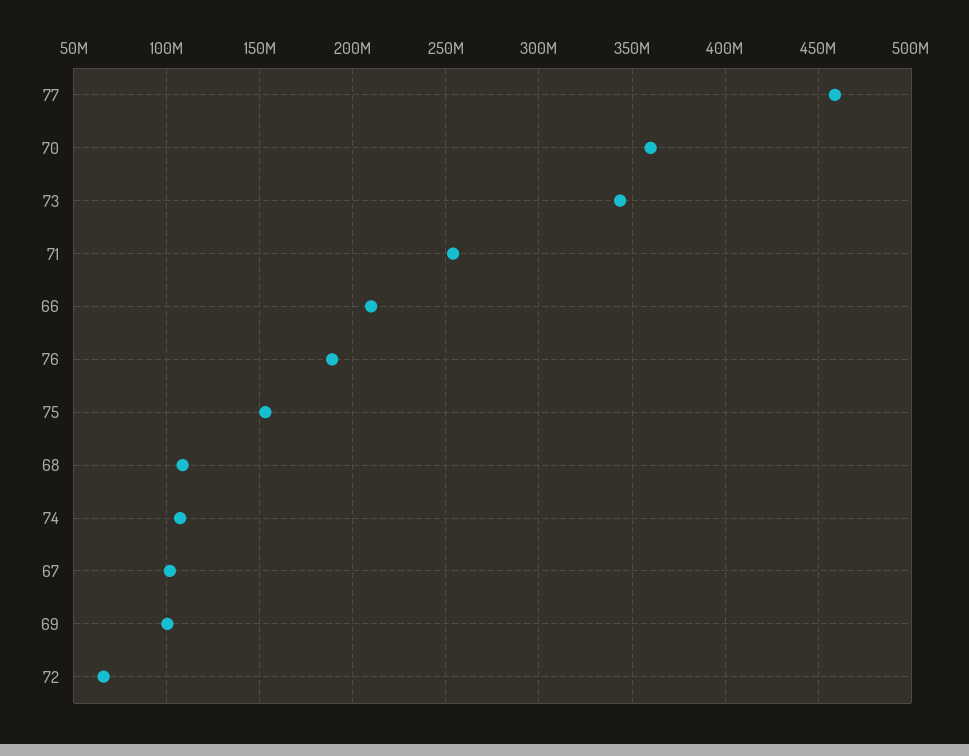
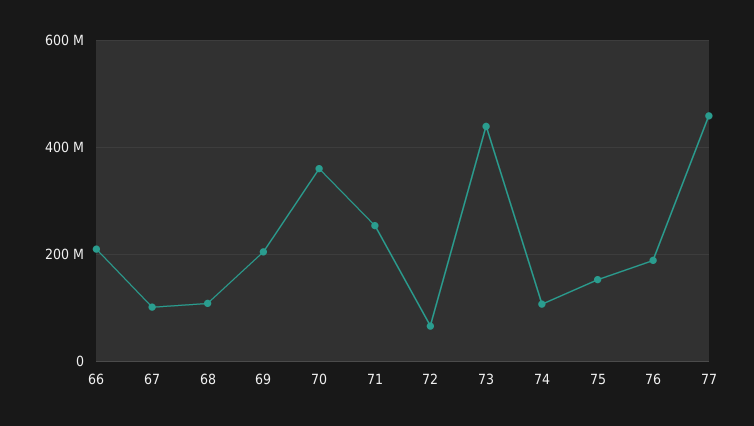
73: 345000000 -> 440000000
69: 100000000 -> 200000000

